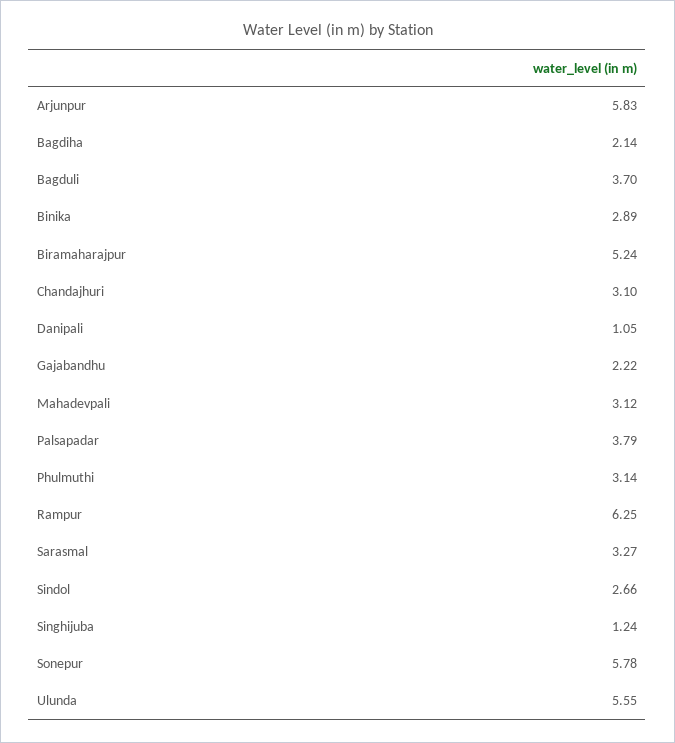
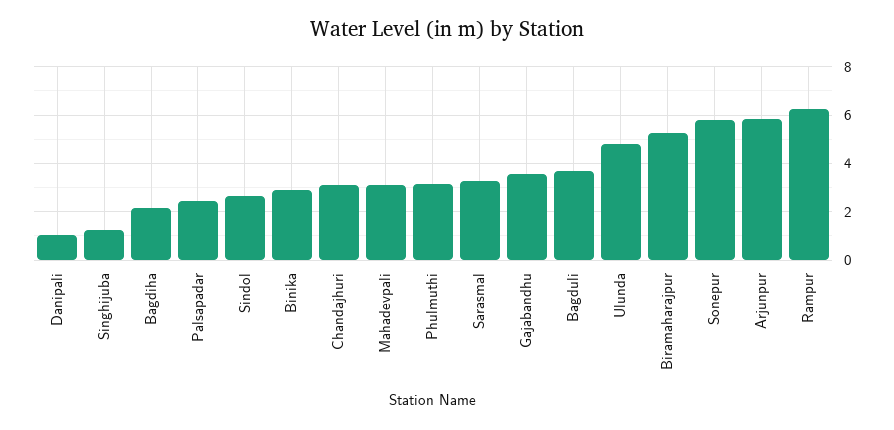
Gajabandhu: 2.22 -> 3.5
Palsapadar: 3.79 -> 2.5
Ulunda: 5.55 -> 4.75

